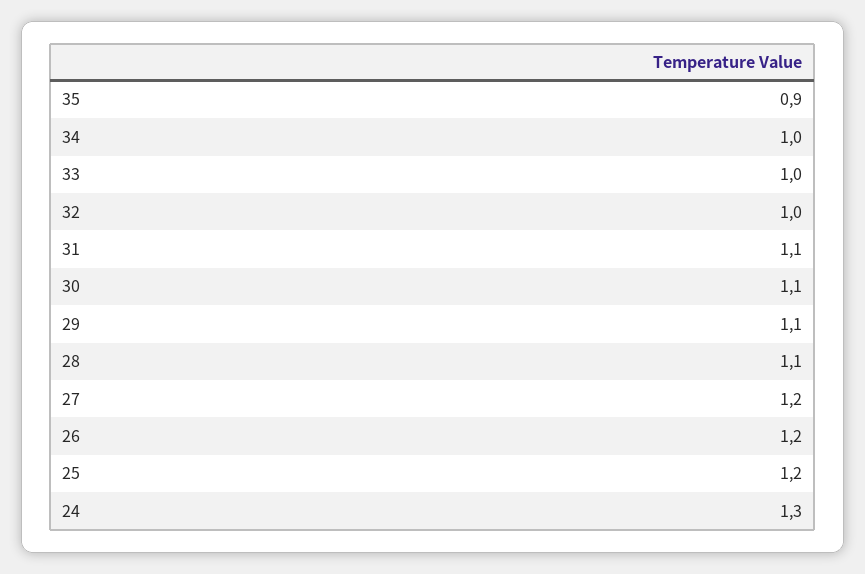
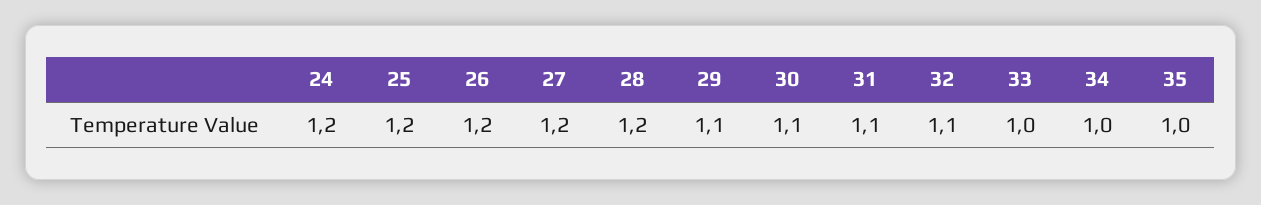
35: 0.9 -> 1
32: 1 -> 1.1
28: 1.1 -> 1.2
24: 1.3 -> 1.2

